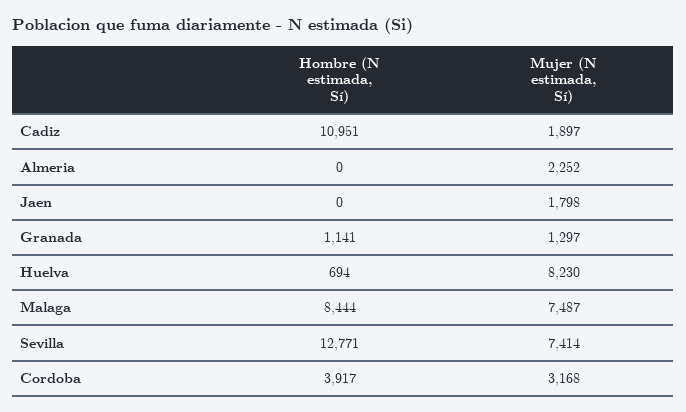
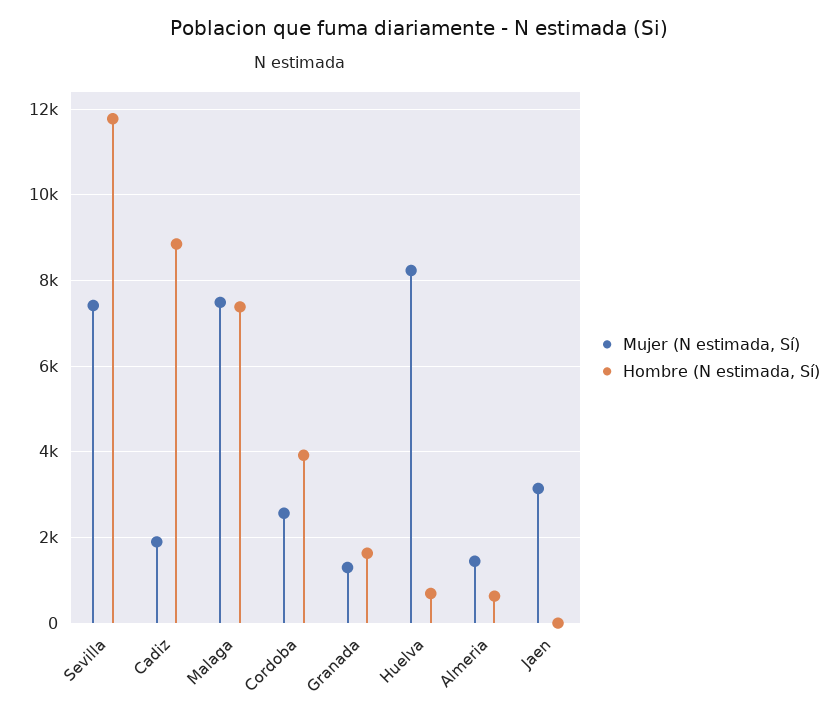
Hombre (N estimada, Sí), Cadiz: 10951 -> 8800
Hombre (N estimada, Sí), Almeria: 0 -> 600
Mujer (N estimada, Sí), Almeria: 2252 -> 1400
Mujer (N estimada, Sí), Jaen: 1798 -> 3200
Hombre (N estimada, Sí), Granada: 1141 -> 1600
Hombre (N estimada, Sí), Malaga: 8444 -> 7400
Hombre (N estimada, Sí), Sevilla: 12771 -> 11800
Mujer (N estimada, Sí), Cordoba: 3168 -> 2600

